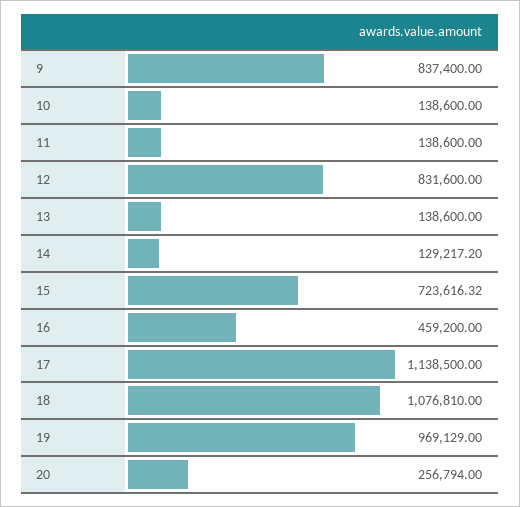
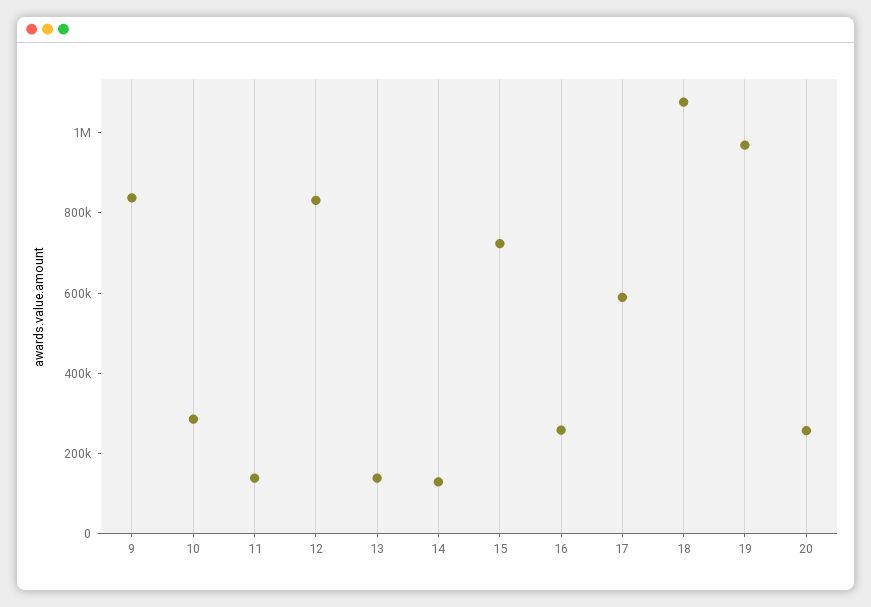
10: 138600 -> 300000
16: 459200 -> 250000
17: 1138500 -> 600000

